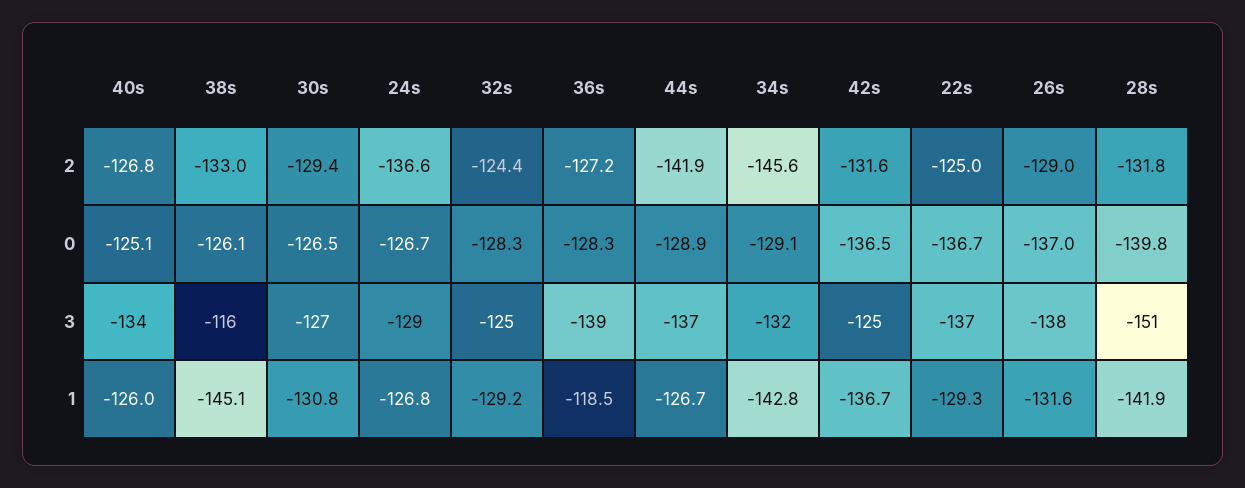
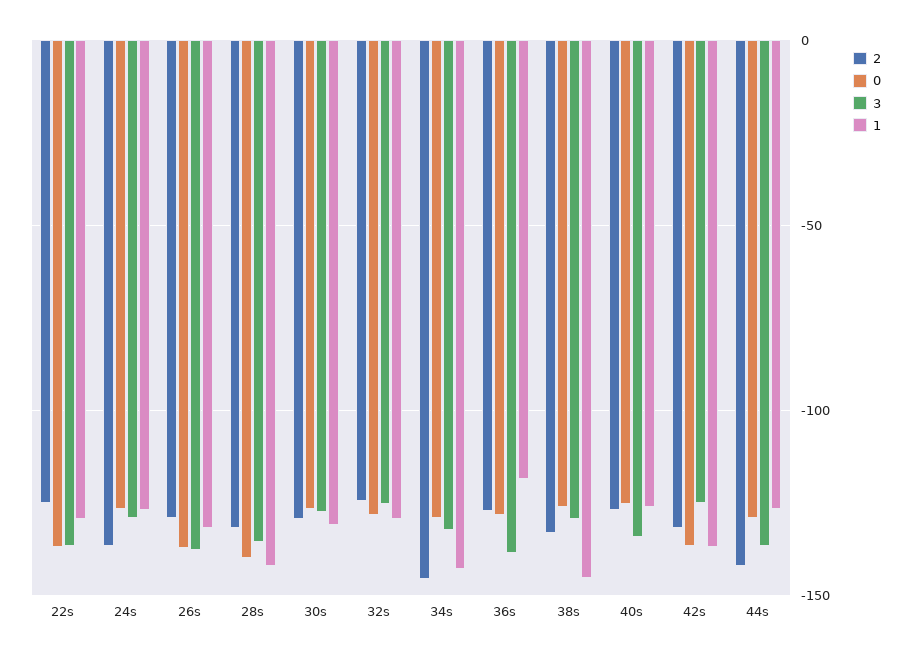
3, 38s: -116 -> -130
3, 28s: -151 -> -135

